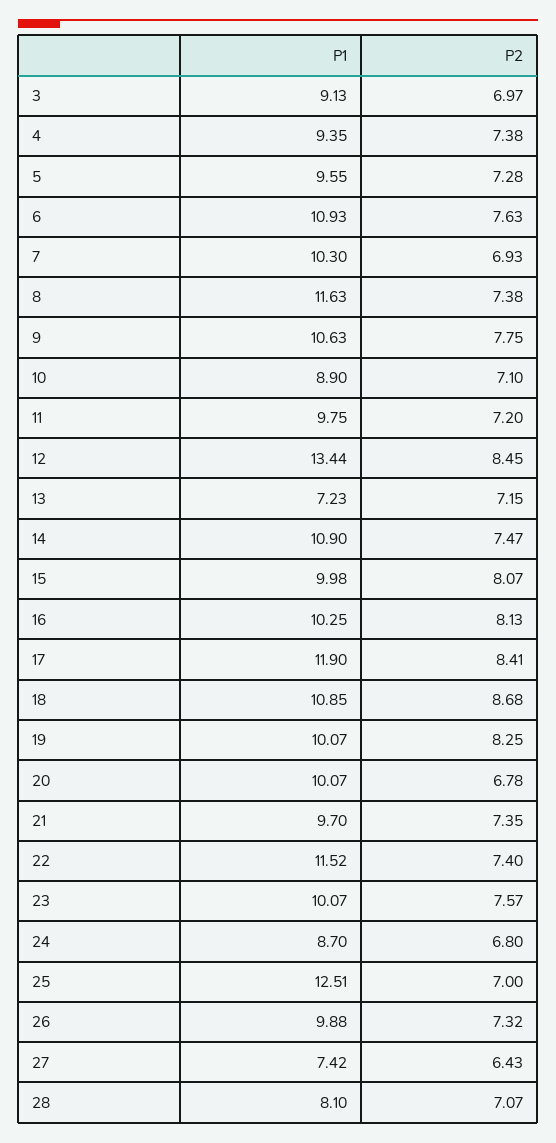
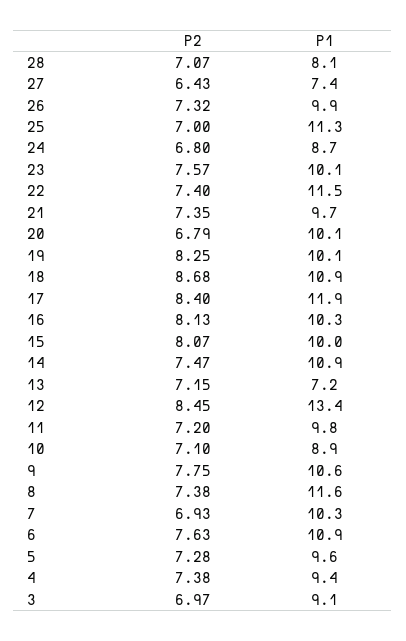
P2, 17: 8.41 -> 8.4
P2, 20: 6.78 -> 6.79
P1, 25: 12.51 -> 11.3

